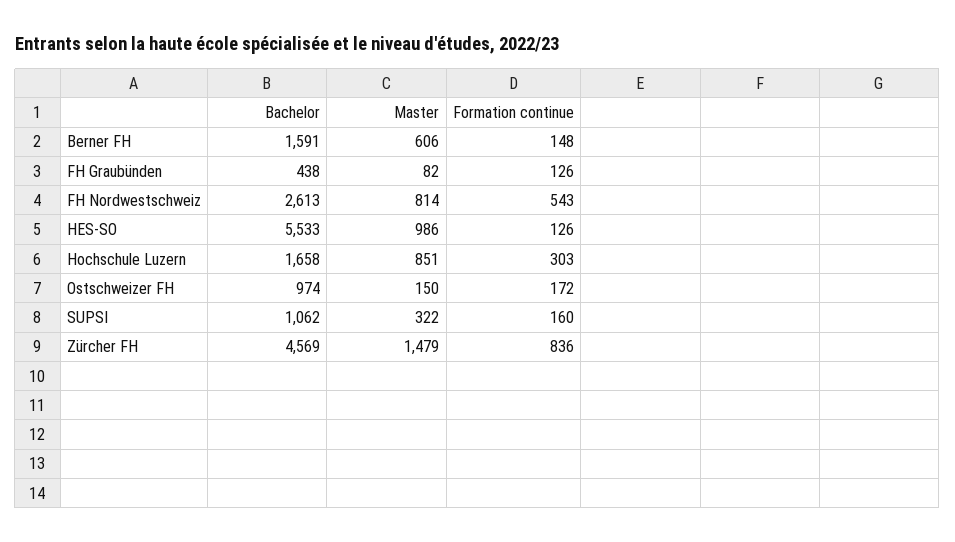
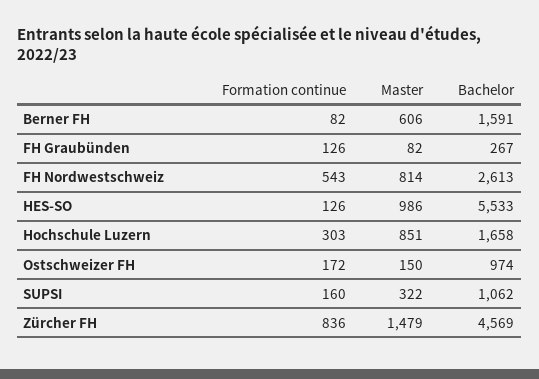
Formation continue, Berner FH: 148 -> 82
Bachelor, FH Graubünden: 438 -> 267

